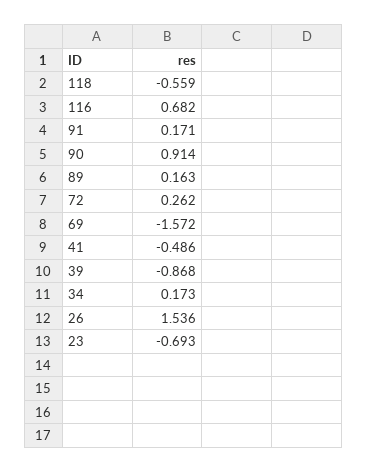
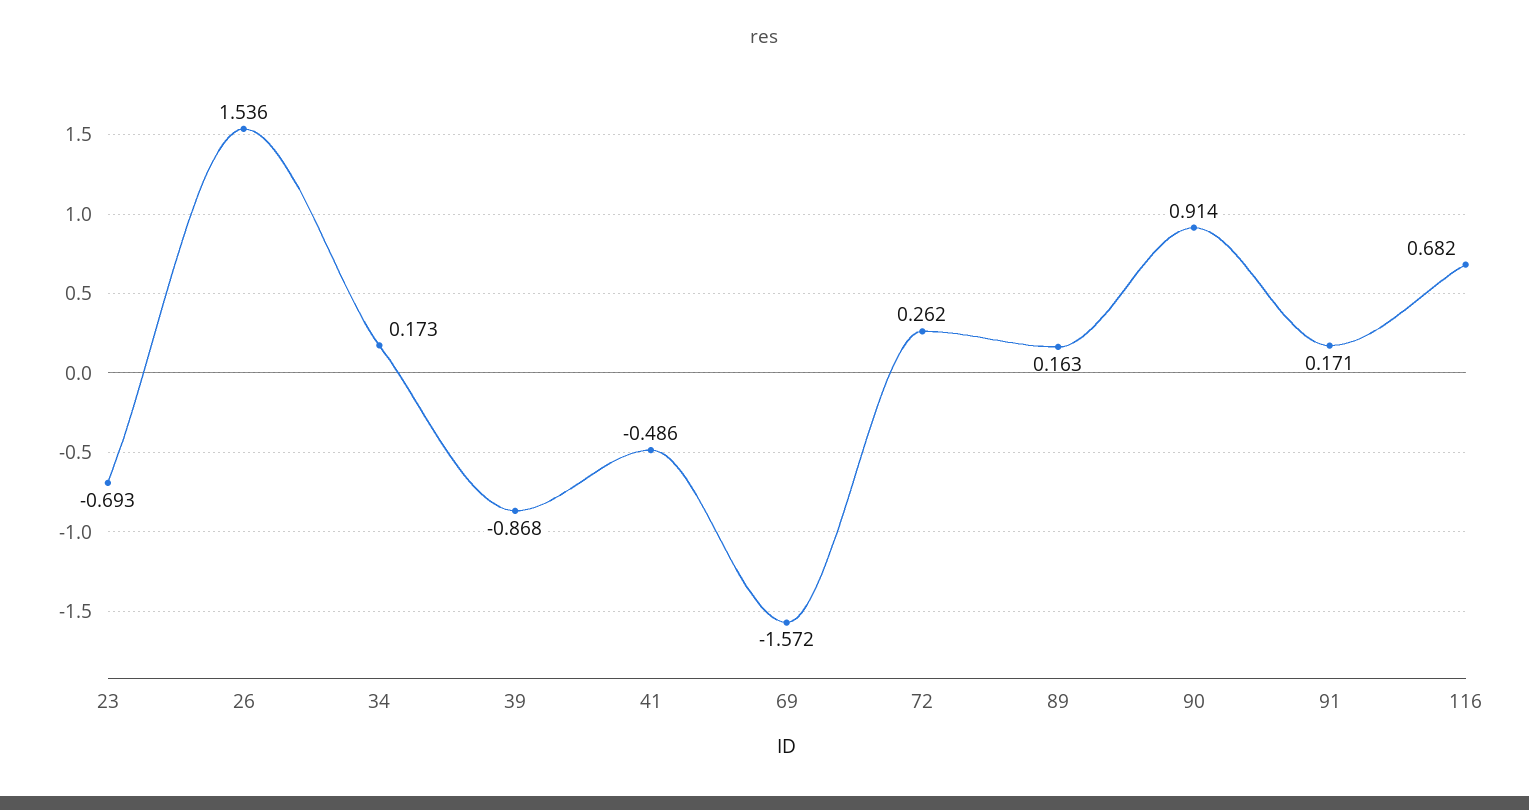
118: -0.559 -> none

